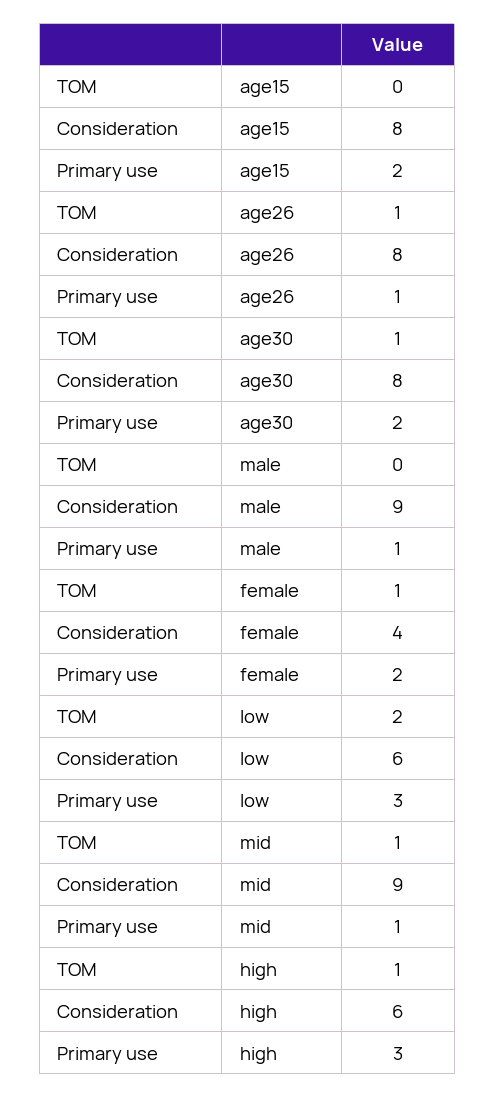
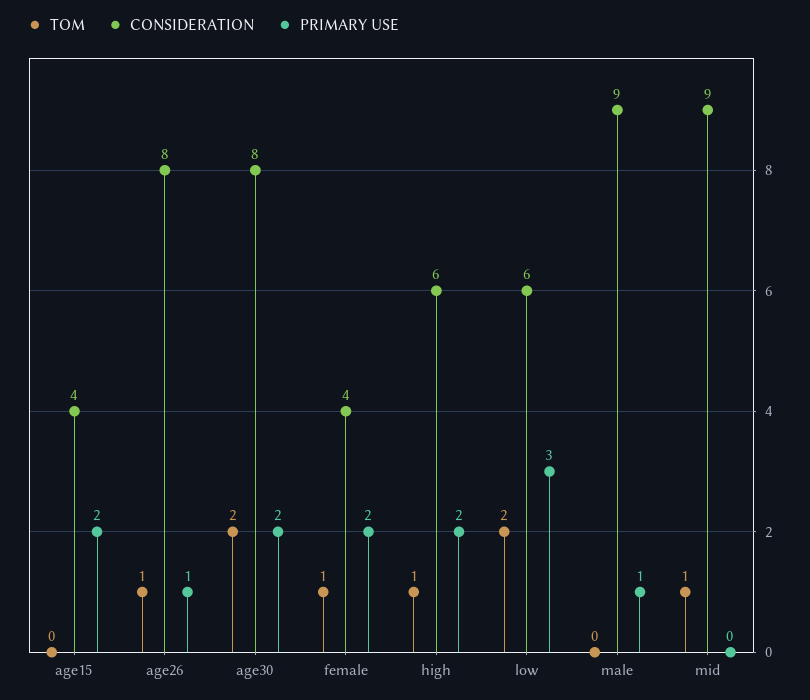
Consideration, age15: 8 -> 4
TOM, age30: 1 -> 2
Primary use, mid: 1 -> 0
Primary use, high: 3 -> 2

